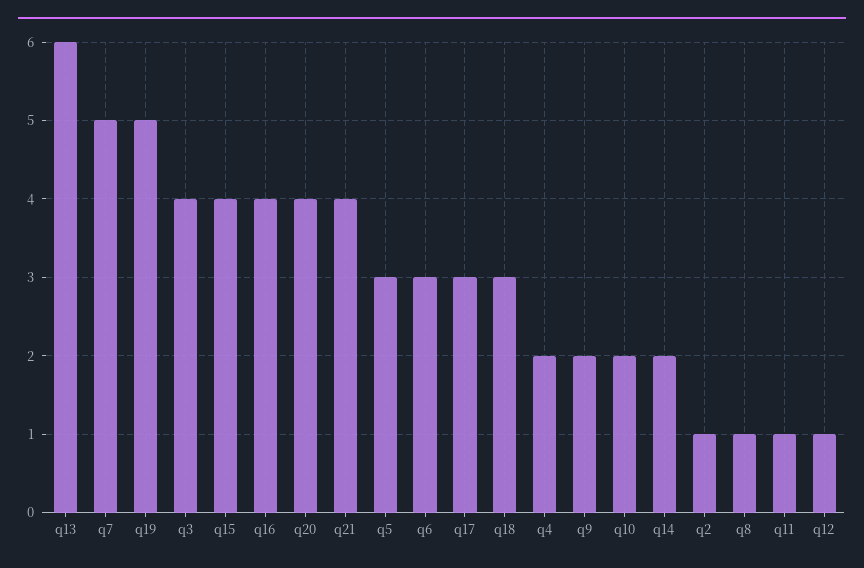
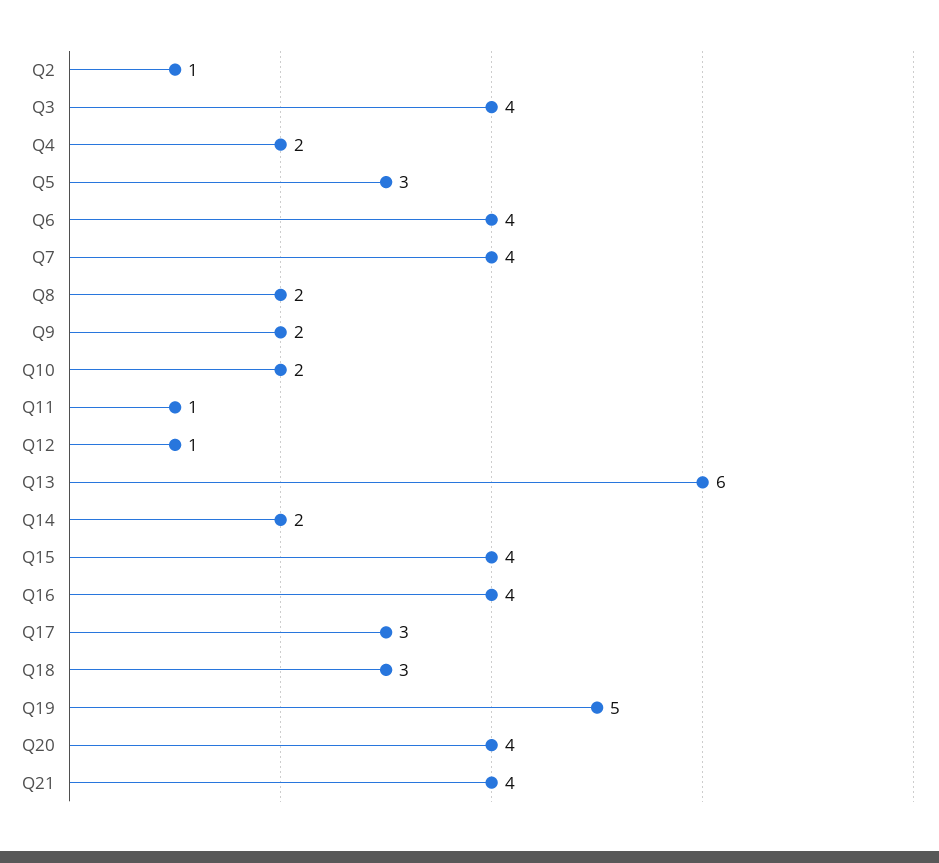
q7: 5 -> 4
q6: 3 -> 4
q8: 1 -> 2

